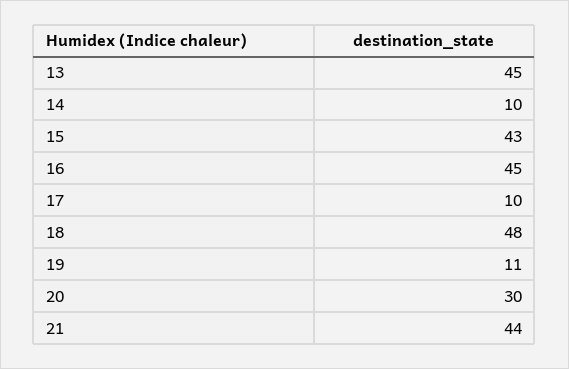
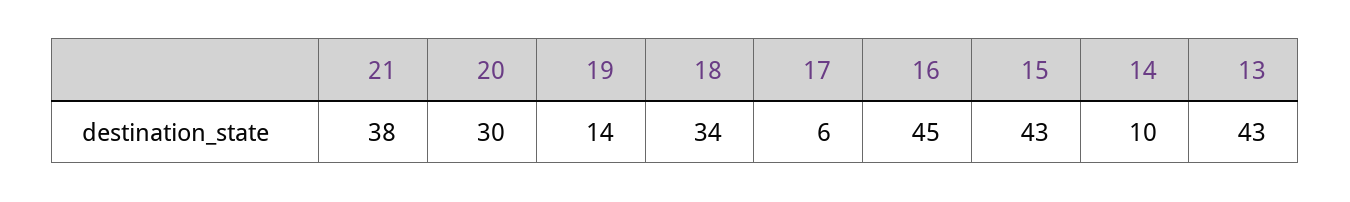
13: 45 -> 43
17: 10 -> 6
18: 48 -> 34
19: 11 -> 14
21: 44 -> 38

